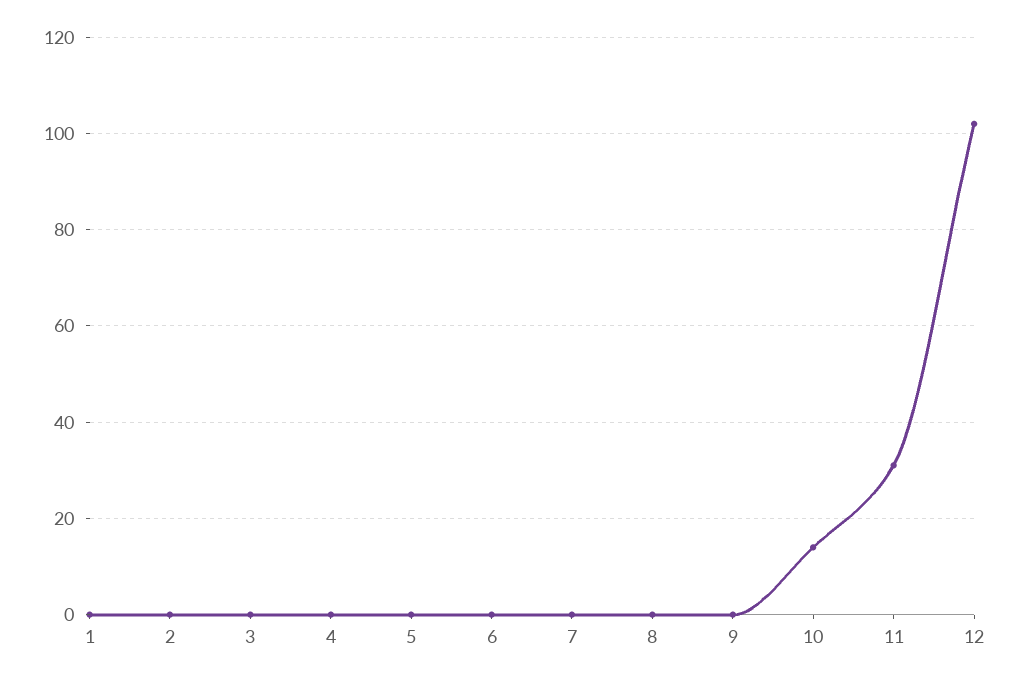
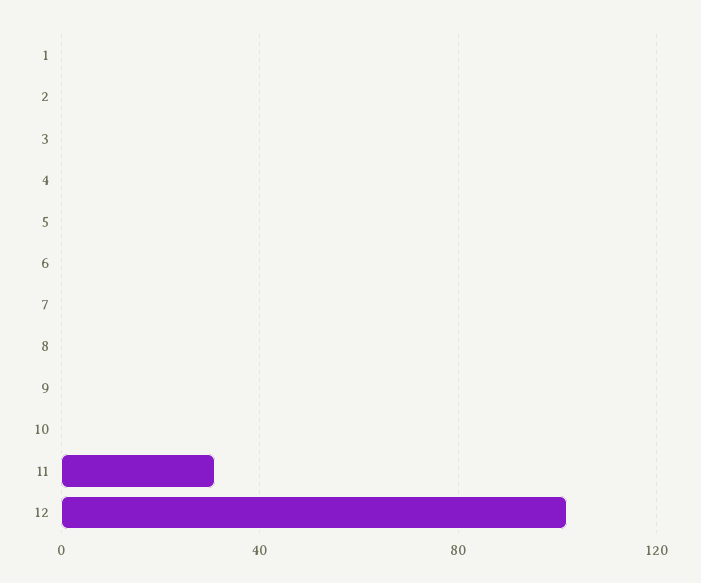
10: 15 -> 0

